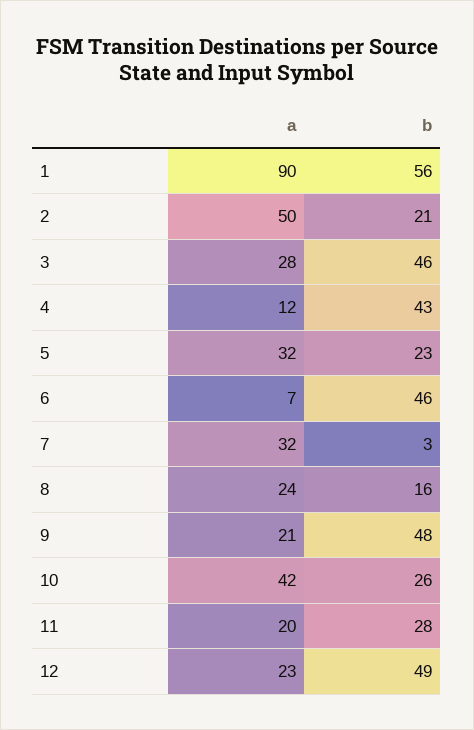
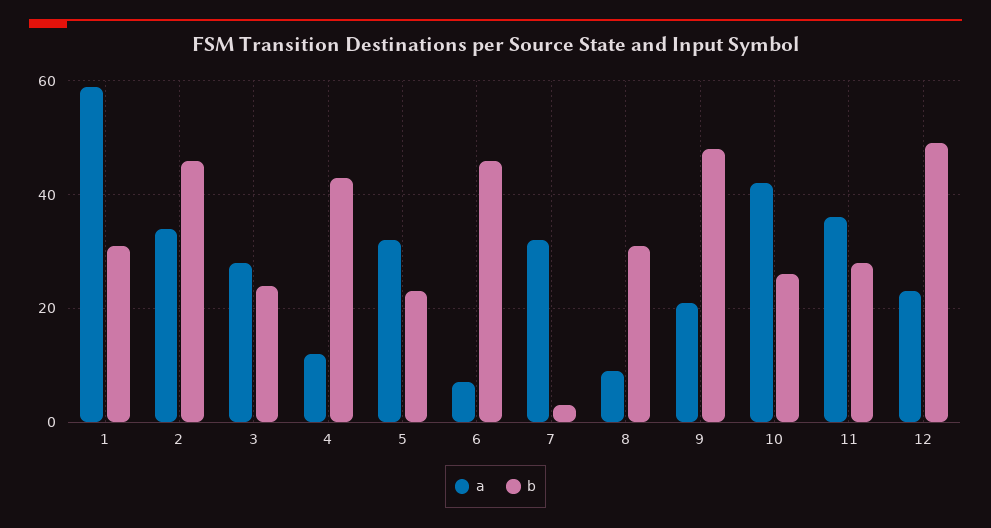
a, 1: 90 -> 60
b, 1: 56 -> 30
a, 2: 50 -> 35
b, 2: 21 -> 45
b, 3: 46 -> 25
a, 8: 24 -> 10
b, 8: 16 -> 30
a, 11: 20 -> 35

